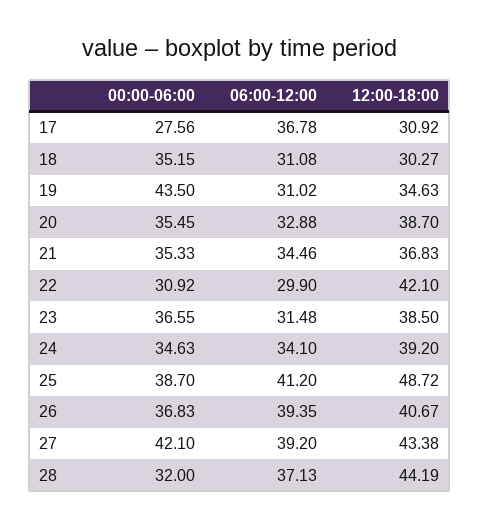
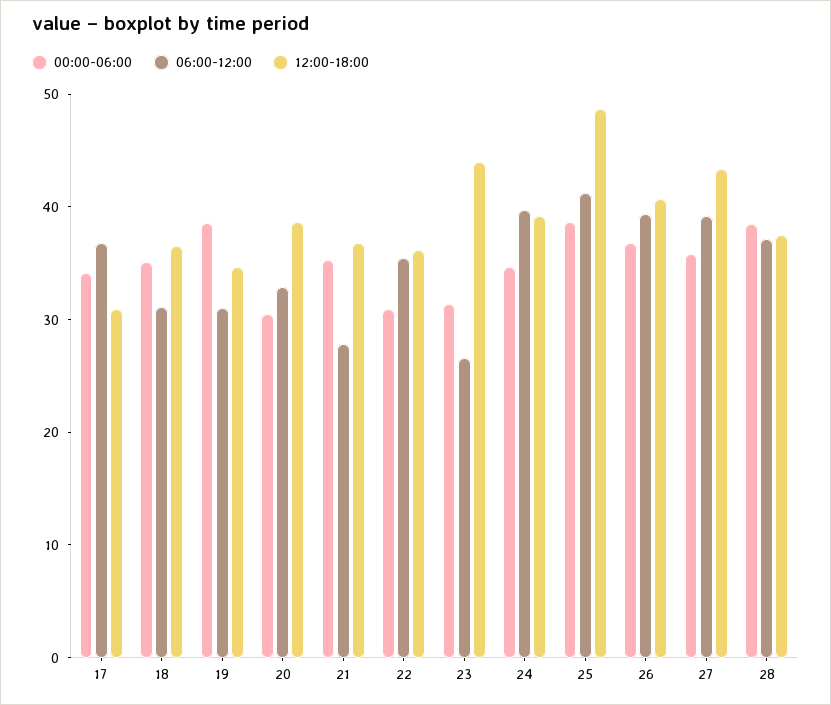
00:00-06:00, 17: 27.56 -> 34
12:00-18:00, 18: 30.27 -> 36
00:00-06:00, 19: 43.5 -> 38
00:00-06:00, 20: 35.45 -> 30
06:00-12:00, 21: 34.46 -> 28
06:00-12:00, 22: 29.9 -> 36
12:00-18:00, 22: 42.1 -> 36
00:00-06:00, 23: 36.55 -> 32
06:00-12:00, 23: 31.48 -> 26
12:00-18:00, 23: 38.5 -> 44
06:00-12:00, 24: 34.1 -> 40
00:00-06:00, 27: 42.1 -> 36
00:00-06:00, 28: 32 -> 38
12:00-18:00, 28: 44.19 -> 38

